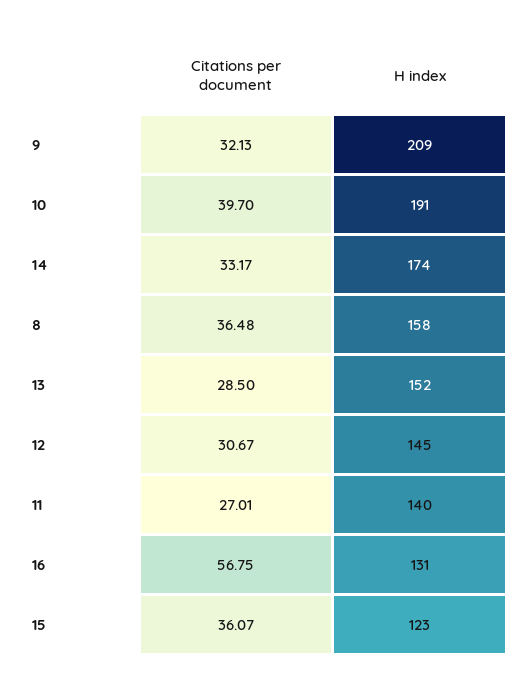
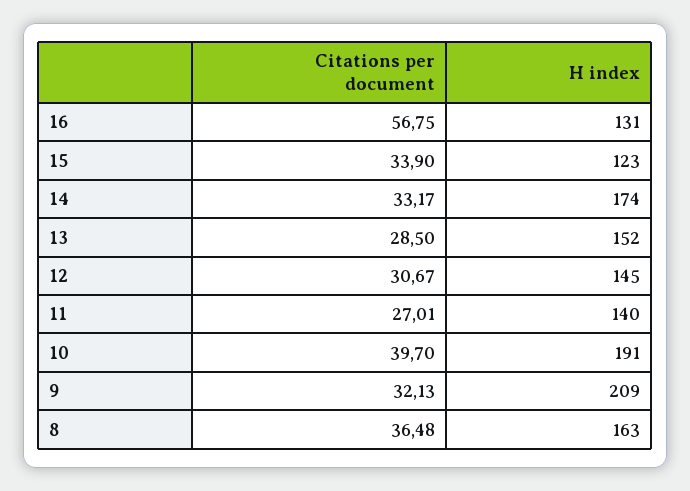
H index, 8: 158 -> 163
Citations per document, 15: 36.07 -> 33.9

